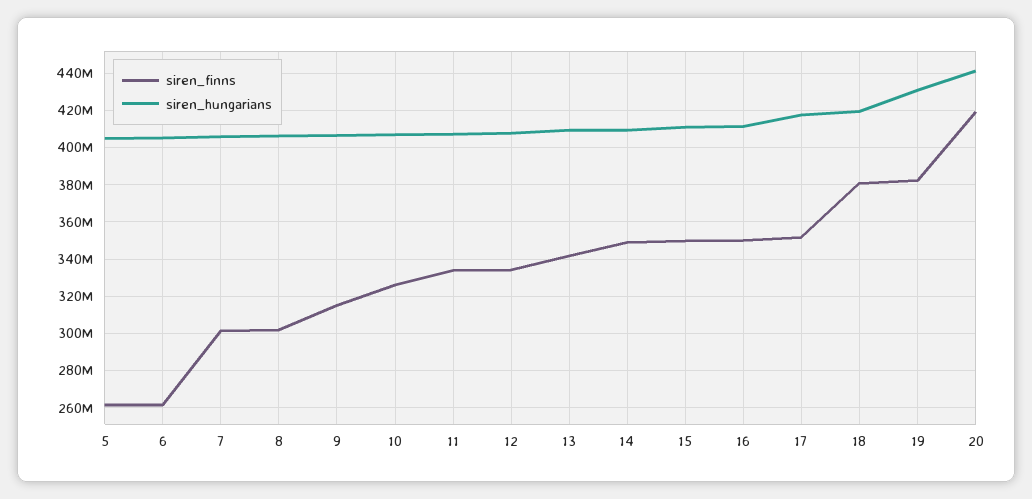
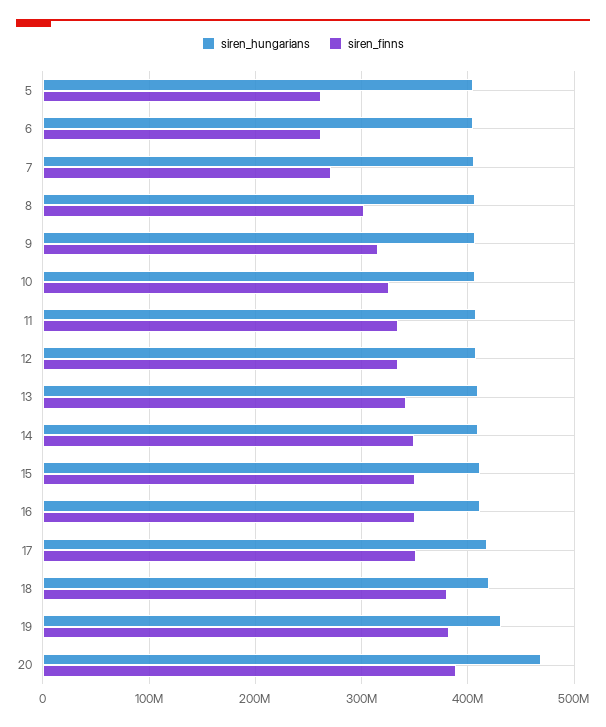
siren_finns, 7: 300000000 -> 270000000
siren_finns, 20: 420000000 -> 390000000
siren_hungarians, 20: 440000000 -> 470000000

